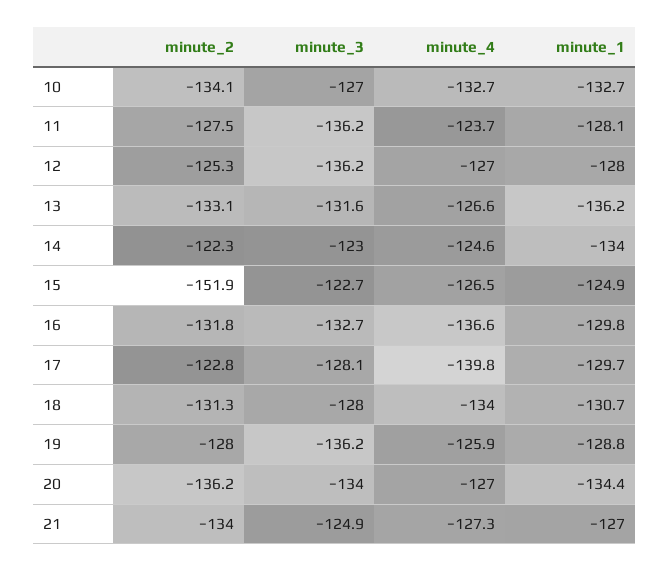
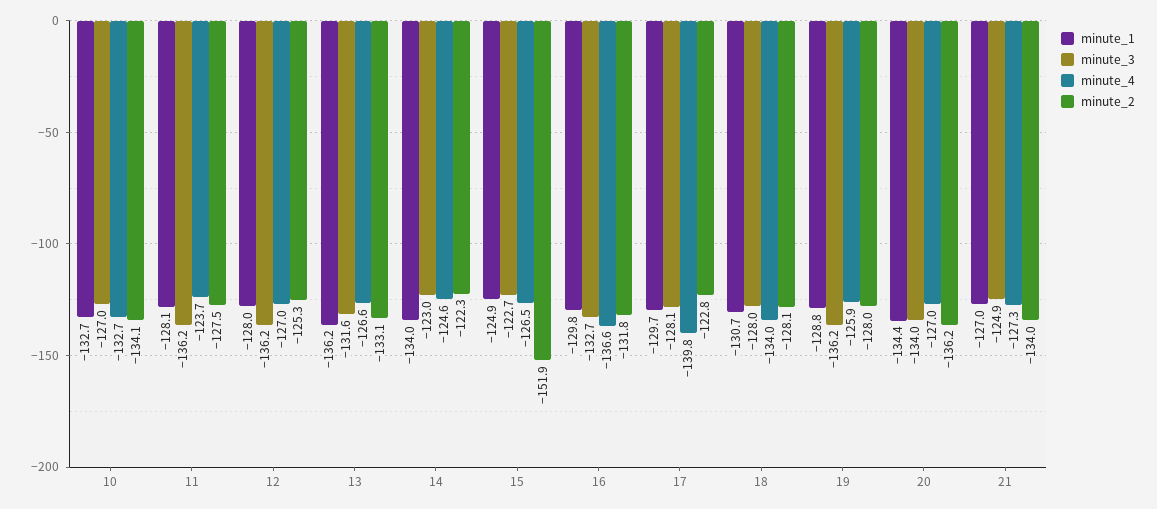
minute_2, 18: -131.3 -> -128.1

